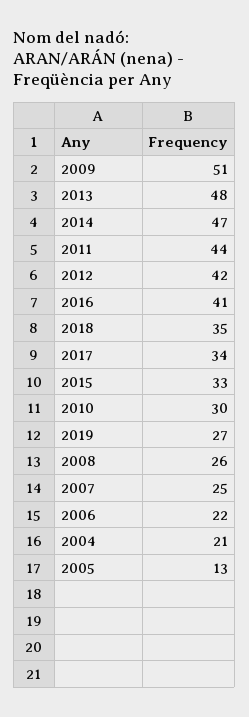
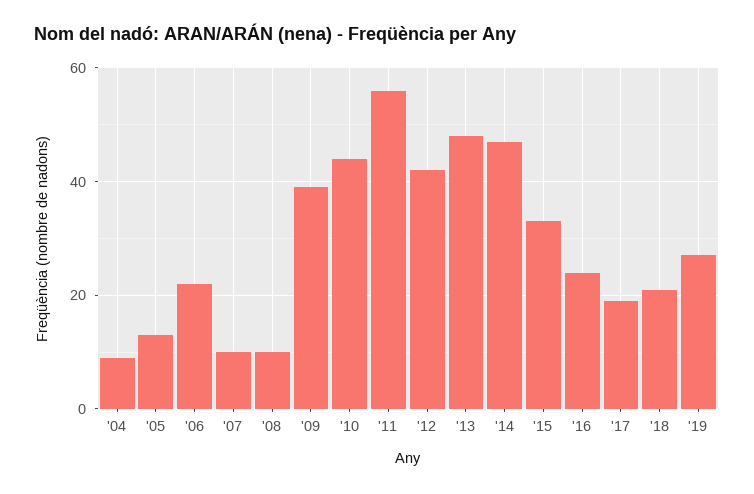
2009: 51 -> 40
2011: 44 -> 55
2016: 41 -> 25
2018: 35 -> 20
2017: 34 -> 20
2010: 30 -> 45
2008: 26 -> 10
2007: 25 -> 10
2004: 21 -> 10

